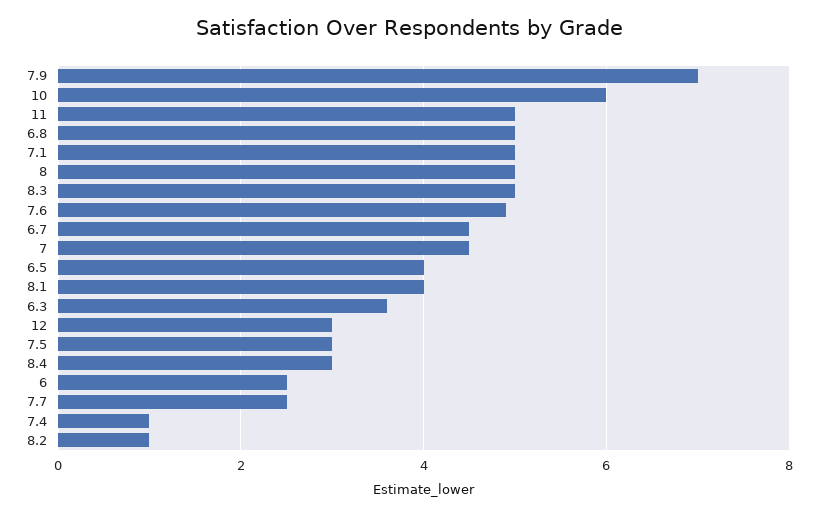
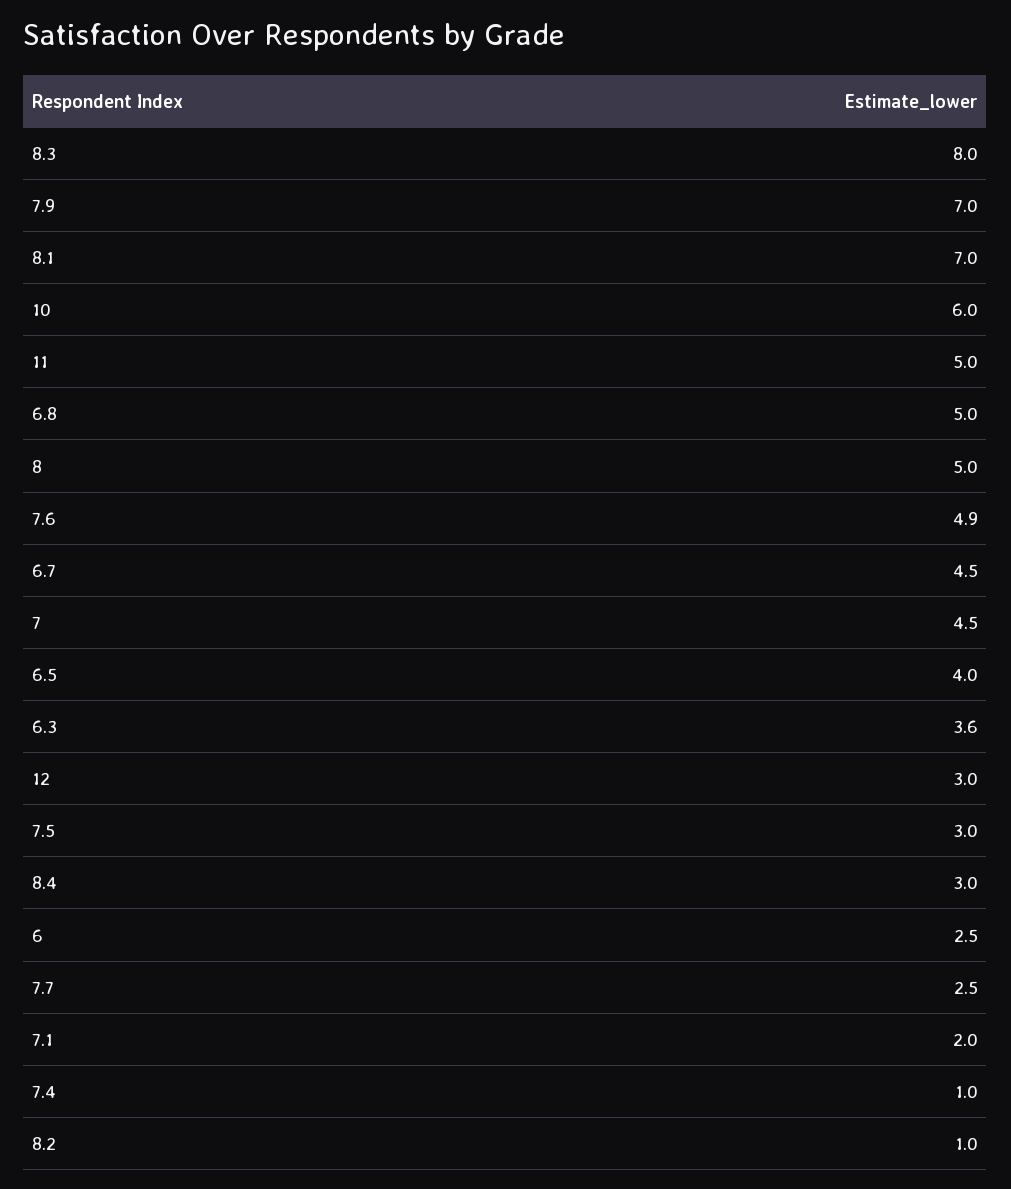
7.1: 5 -> 2
8.3: 5 -> 8
8.1: 4 -> 7

